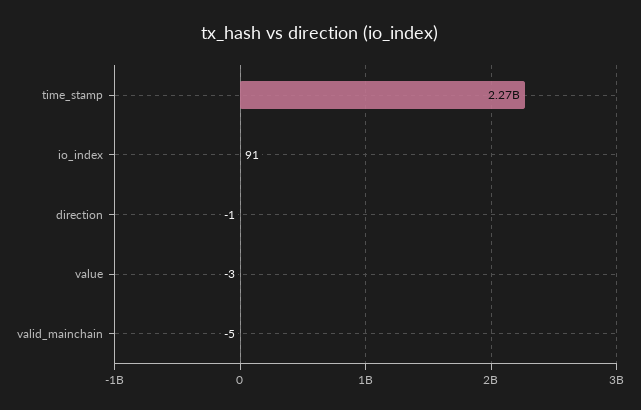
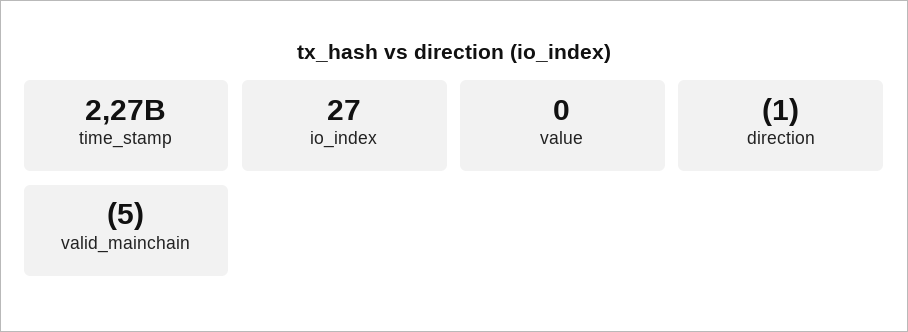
io_index: 91 -> 27
value: -3 -> 0

